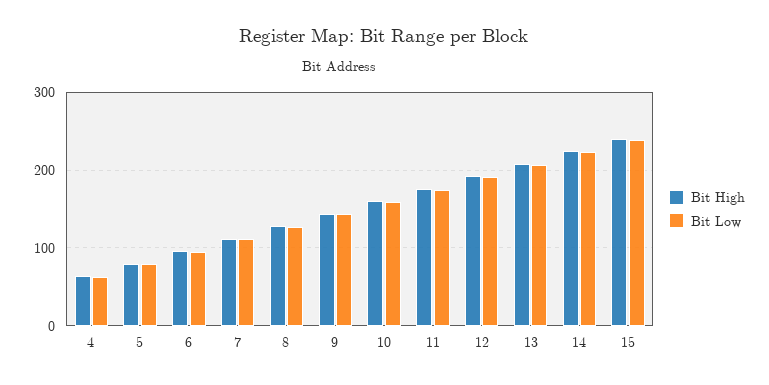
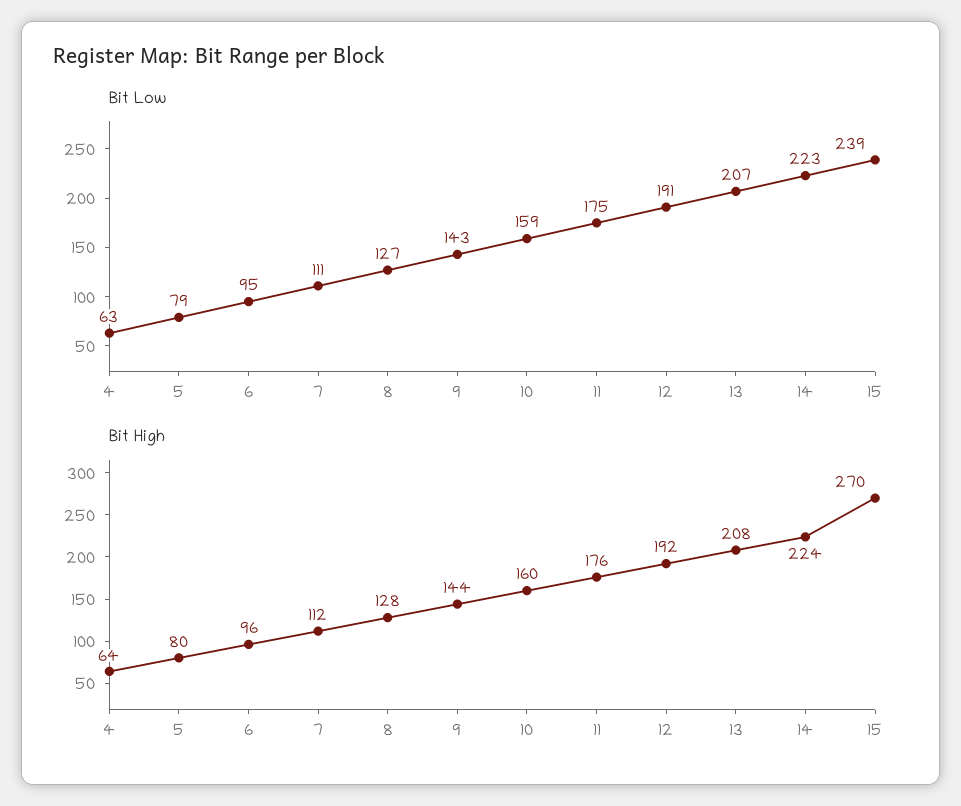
Bit High, 15: 240 -> 270

